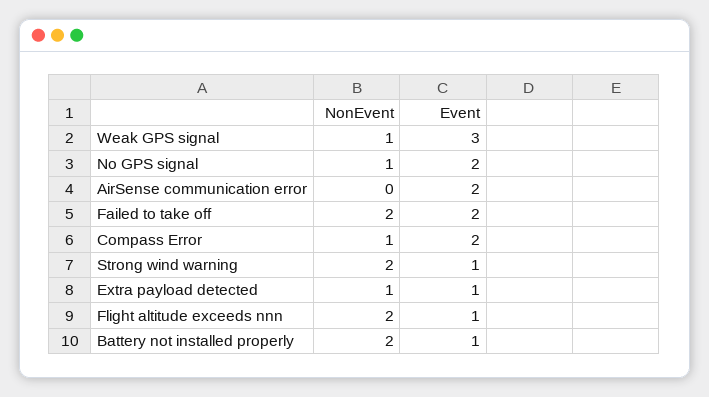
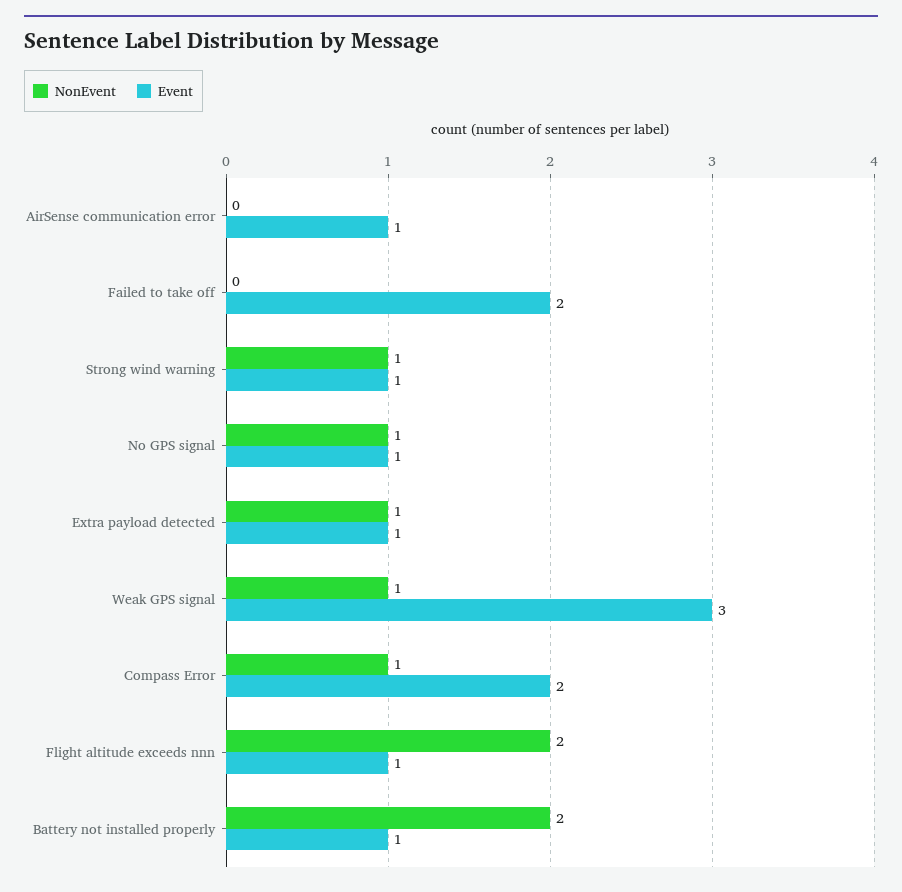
Event, No GPS signal: 2 -> 1
Event, AirSense communication error: 2 -> 1
NonEvent, Failed to take off: 2 -> 0
NonEvent, Strong wind warning: 2 -> 1

